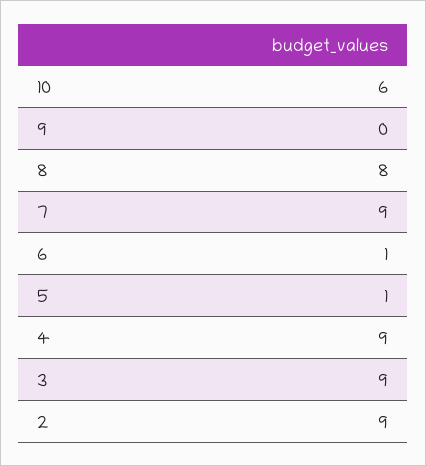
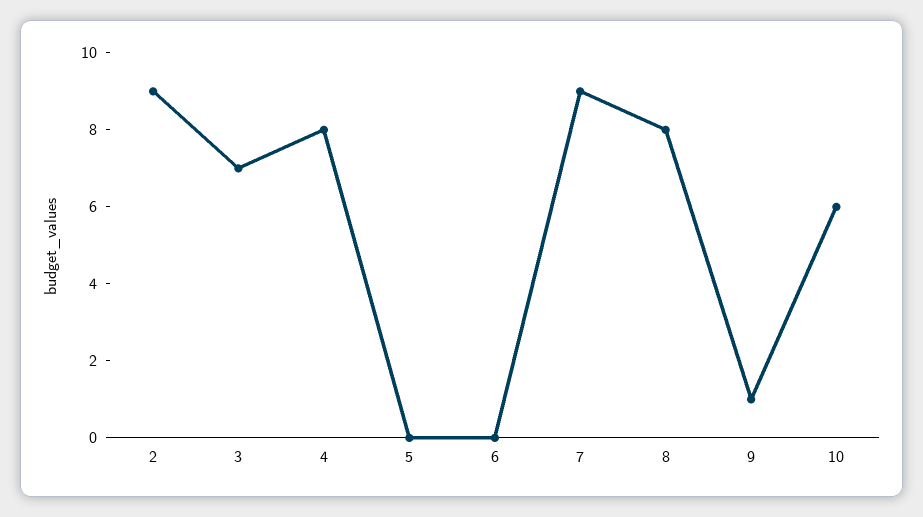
9: 0 -> 1
6: 1 -> 0
5: 1 -> 0
4: 9 -> 8
3: 9 -> 7

